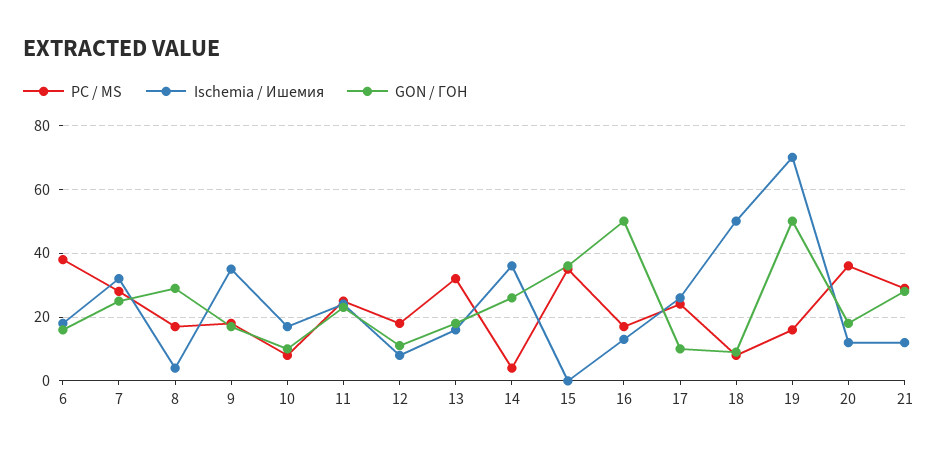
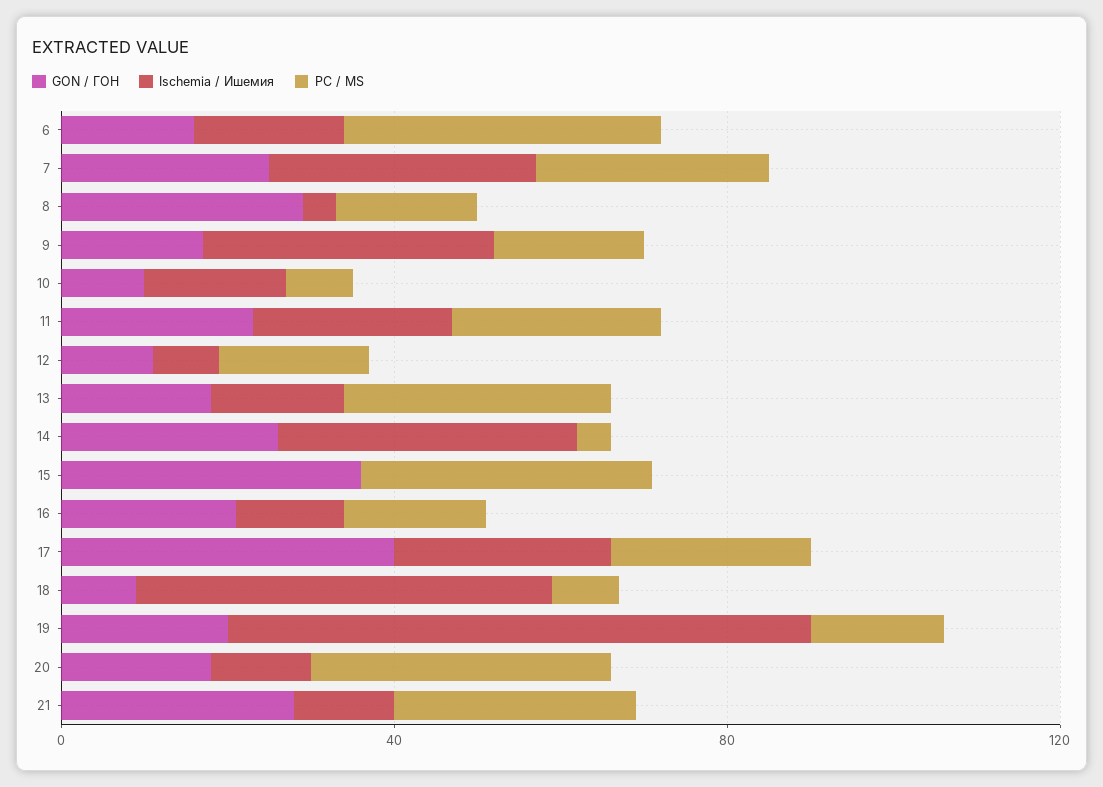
GON / ГОН, 16: 50 -> 20
GON / ГОН, 17: 10 -> 40
GON / ГОН, 19: 50 -> 20

